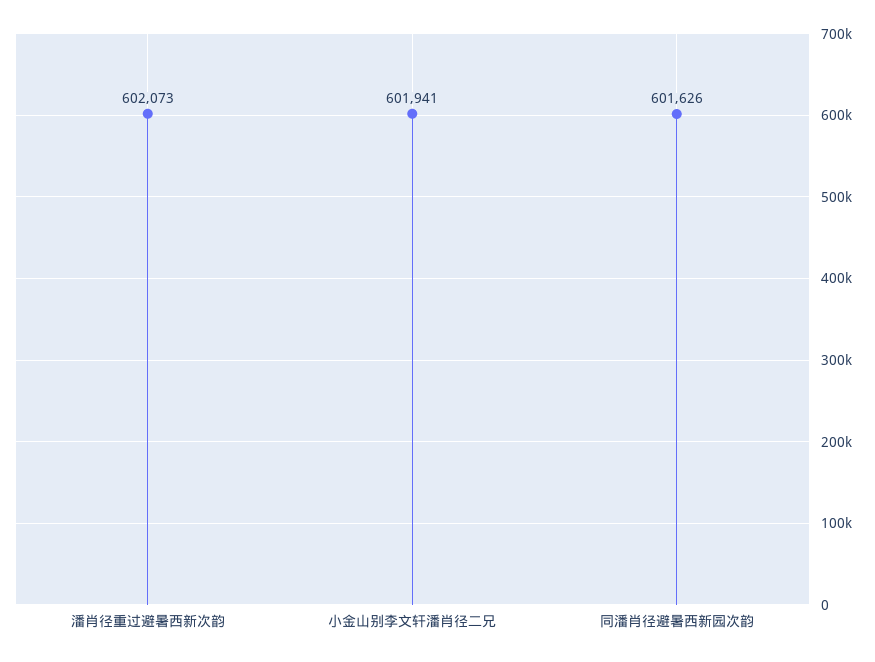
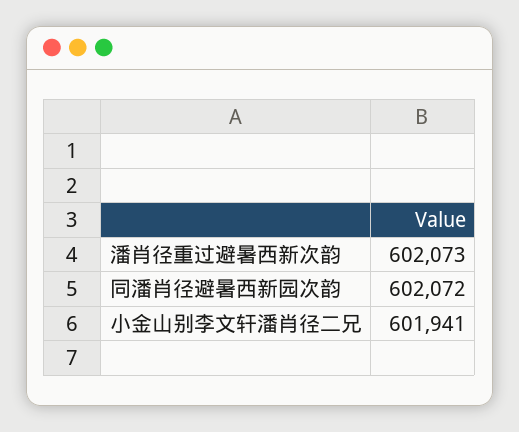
同潘肖径避暑西新园次韵: 601626 -> 602072

